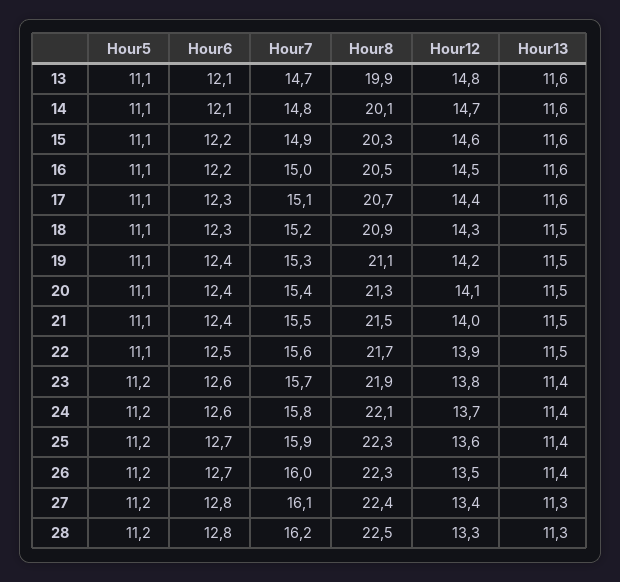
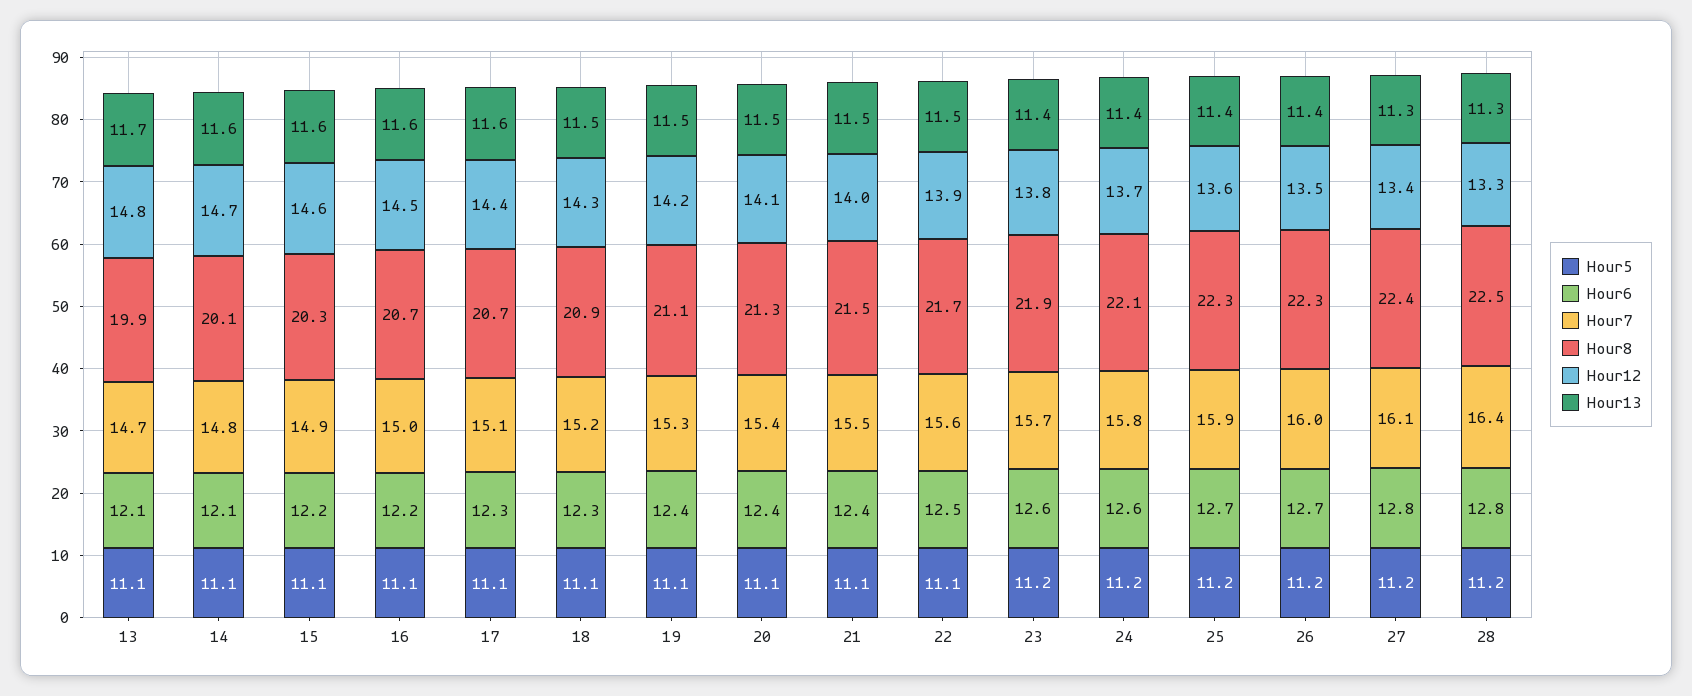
Hour13, 13: 11.6 -> 11.7
Hour8, 16: 20.5 -> 20.7
Hour7, 28: 16.2 -> 16.4

